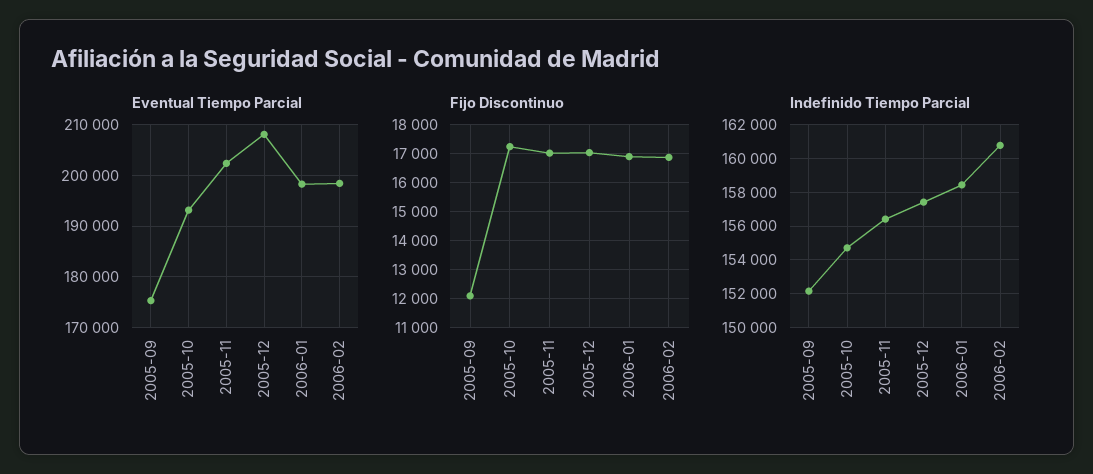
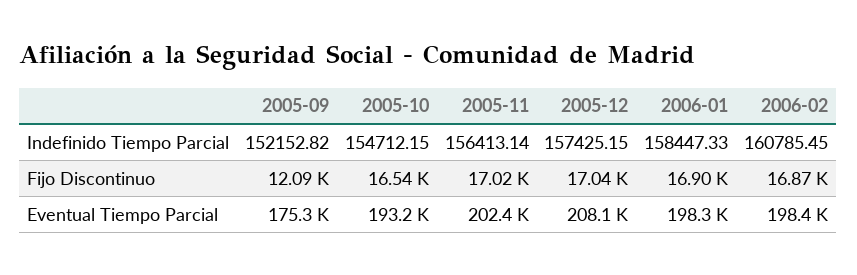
Fijo Discontinuo, 2005-10: 17250 -> 16540

